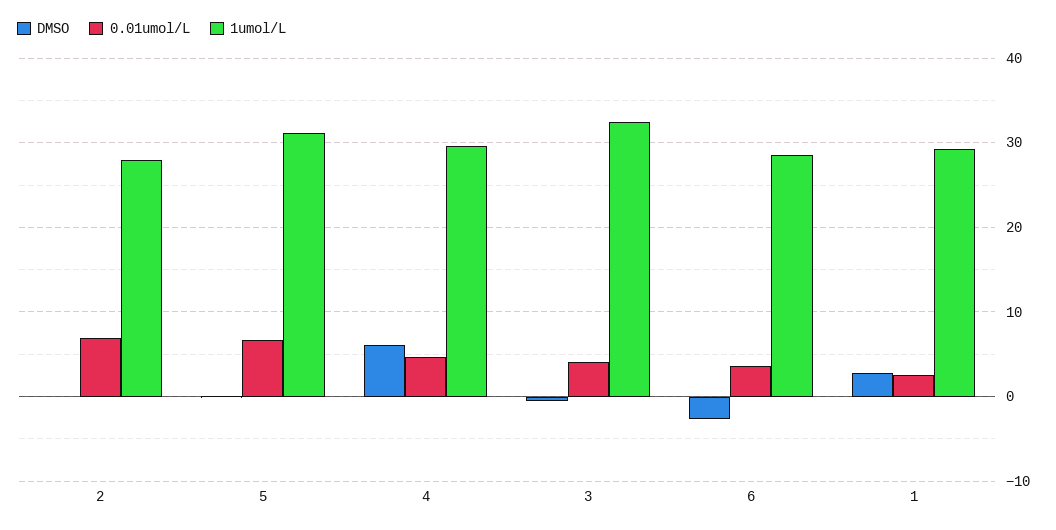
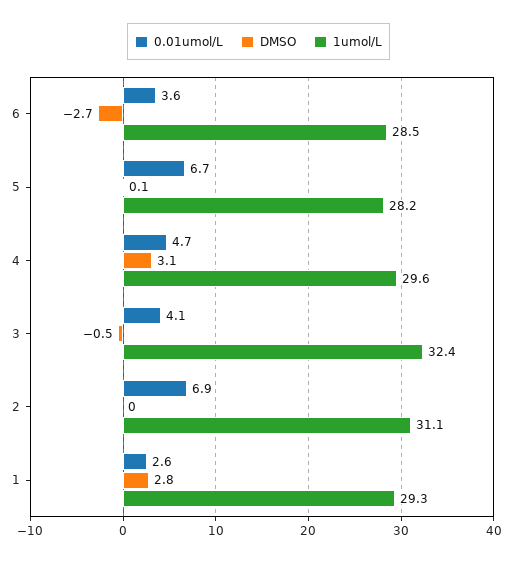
1umol/L, 2: 28 -> 31.1
1umol/L, 5: 31 -> 28.2
DMSO, 4: 6 -> 3.1

